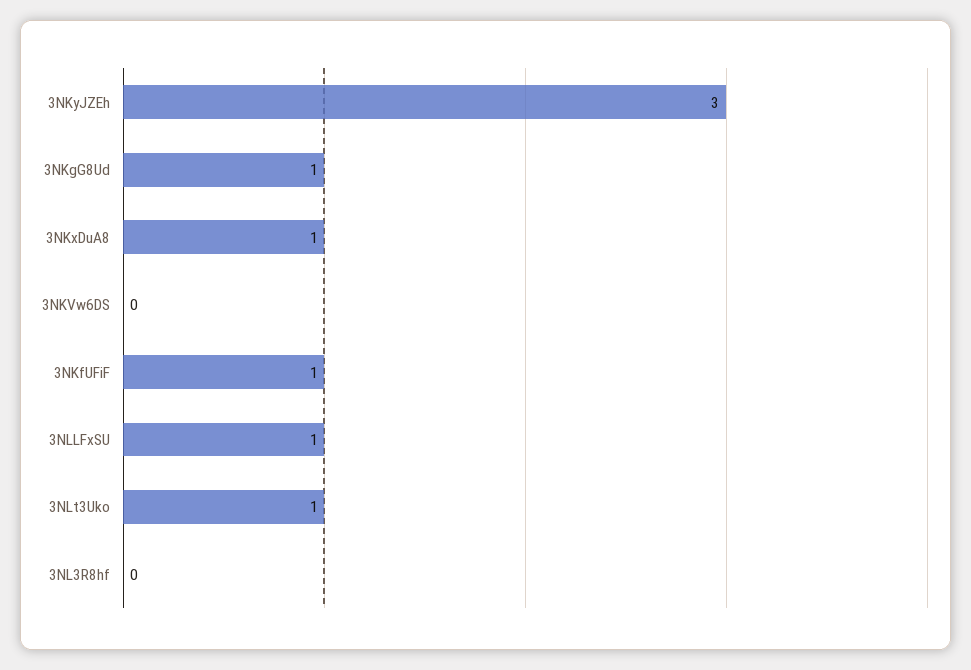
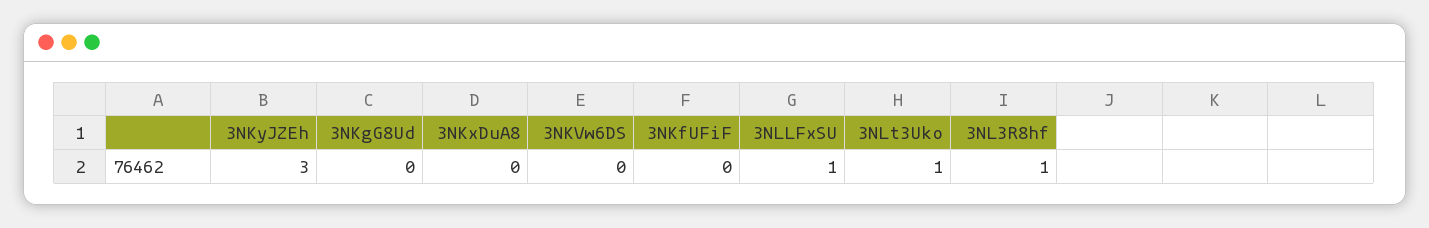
3NKgG8Ud: 1 -> 0
3NKxDuA8: 1 -> 0
3NKfUFiF: 1 -> 0
3NL3R8hf: 0 -> 1

